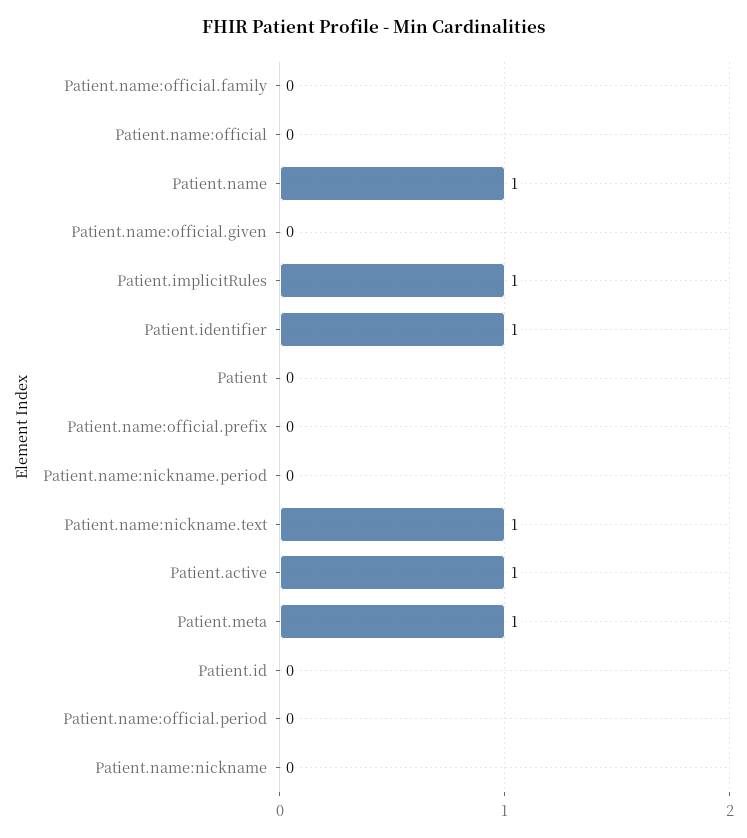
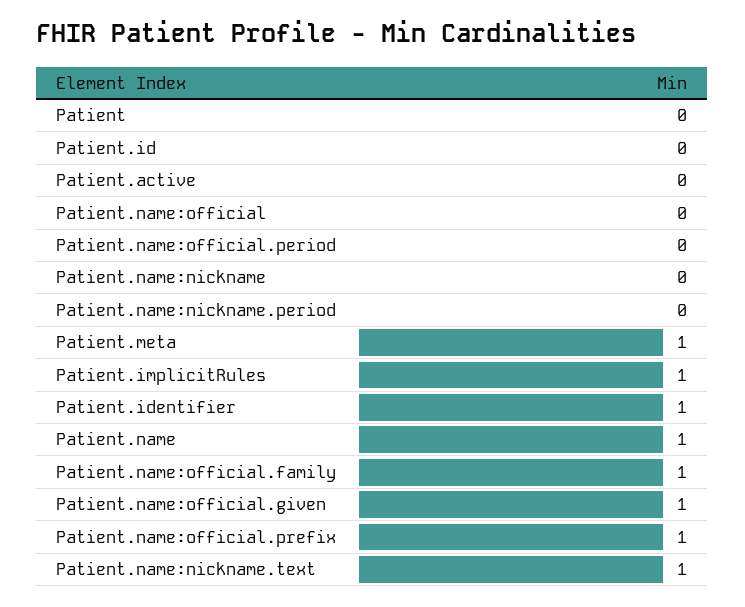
Patient.name:official.family: 0 -> 1
Patient.name:official.given: 0 -> 1
Patient.name:official.prefix: 0 -> 1
Patient.active: 1 -> 0

